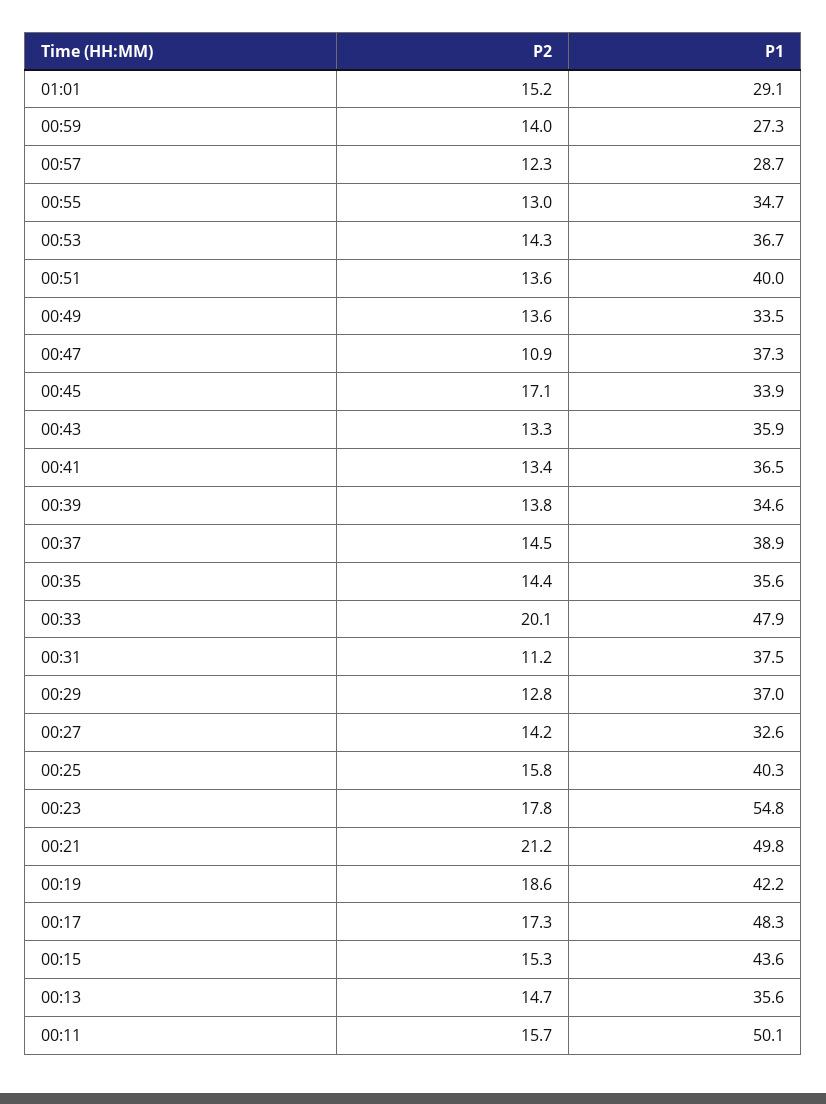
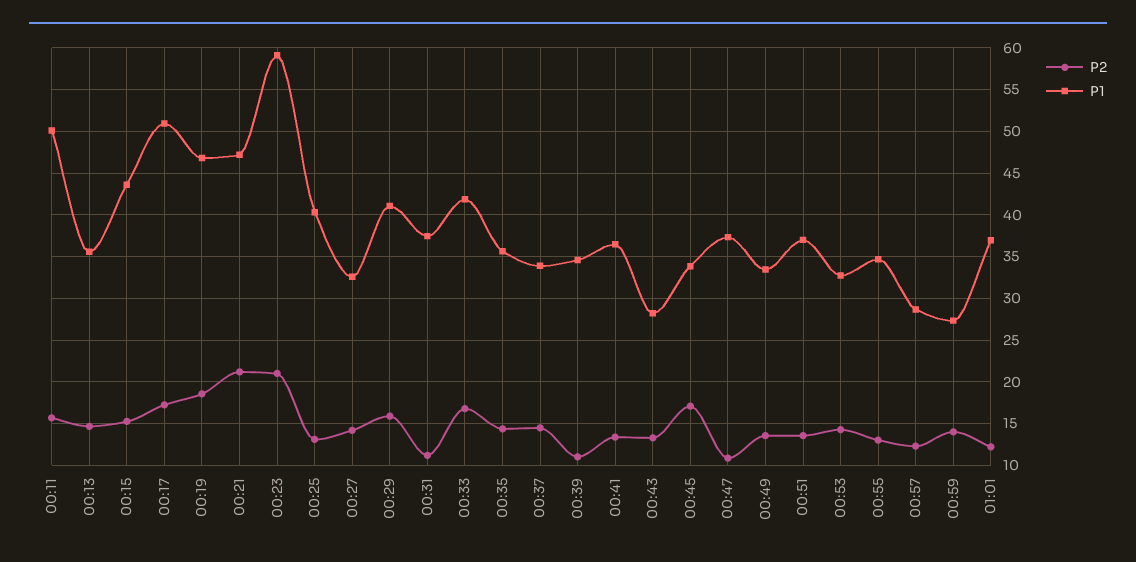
P2, 01:01: 15.2 -> 12
P1, 01:01: 29.1 -> 37
P1, 00:53: 36.7 -> 33
P1, 00:51: 40 -> 37
P1, 00:43: 35.9 -> 28
P2, 00:39: 13.8 -> 11
P1, 00:37: 38.9 -> 34
P2, 00:33: 20.1 -> 17
P1, 00:33: 47.9 -> 42
P2, 00:29: 12.8 -> 16
P1, 00:29: 37 -> 41
P2, 00:25: 15.8 -> 13
P2, 00:23: 17.8 -> 21
P1, 00:23: 54.8 -> 59
P1, 00:21: 49.8 -> 47
P1, 00:19: 42.2 -> 47
P1, 00:17: 48.3 -> 51

